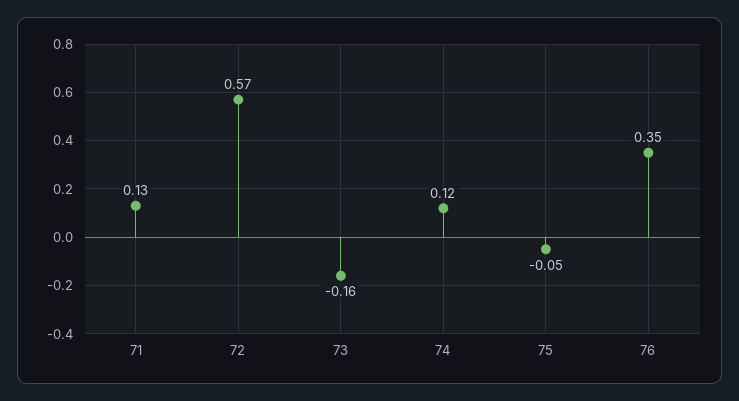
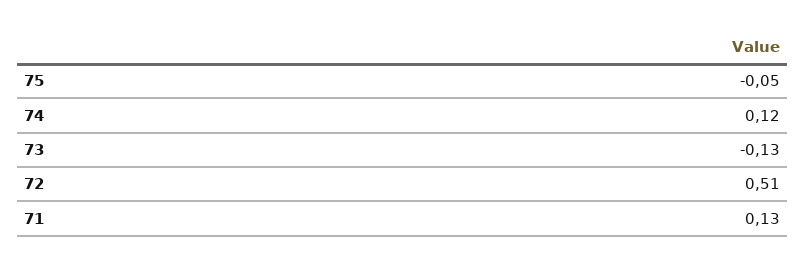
72: 0.57 -> 0.51
73: -0.16 -> -0.13
76: 0.35 -> none

